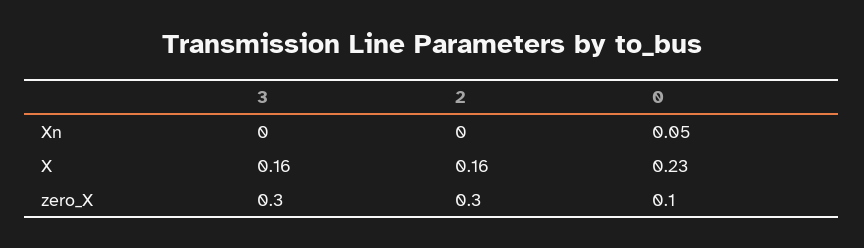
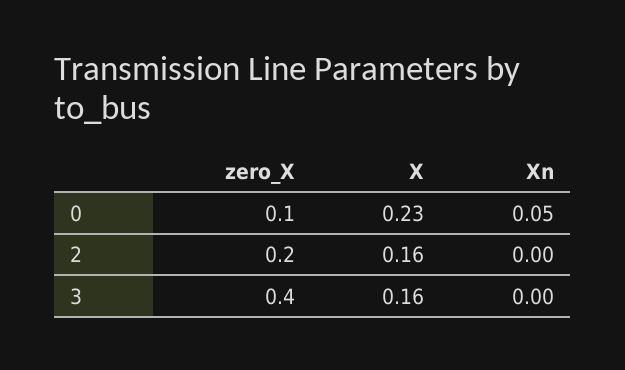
3, zero_X: 0.3 -> 0.4
2, zero_X: 0.3 -> 0.2

